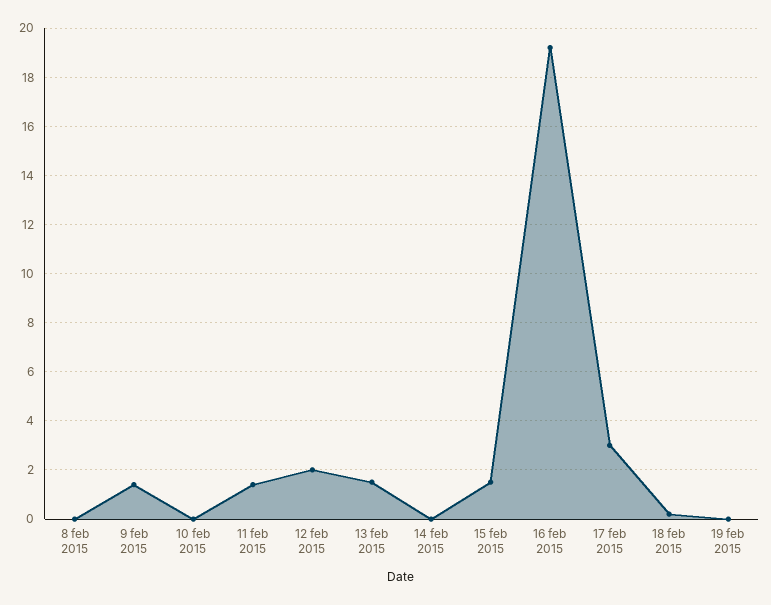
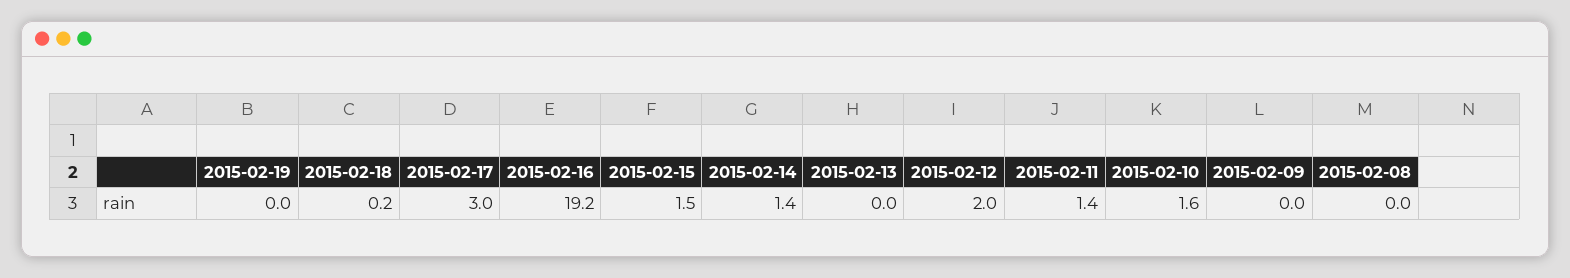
9 feb 2015: 1.5 -> 0
10 feb 2015: 0 -> 1.6
13 feb 2015: 1.5 -> 0
14 feb 2015: 0 -> 1.4

